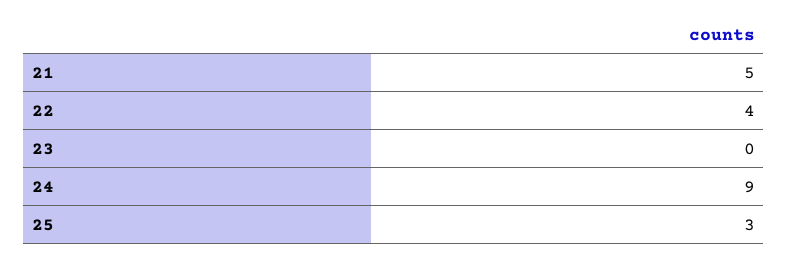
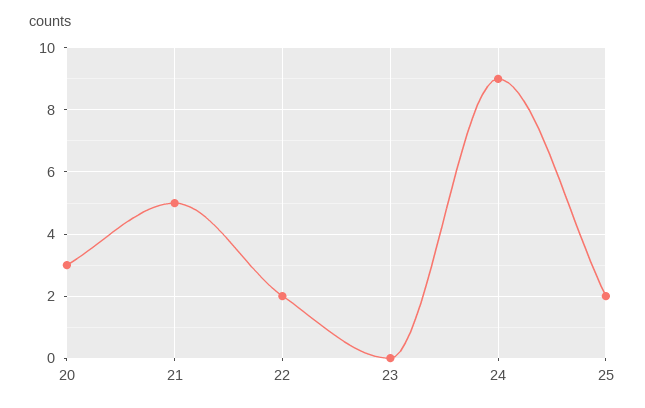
22: 4 -> 2
25: 3 -> 2
20: none -> 3

